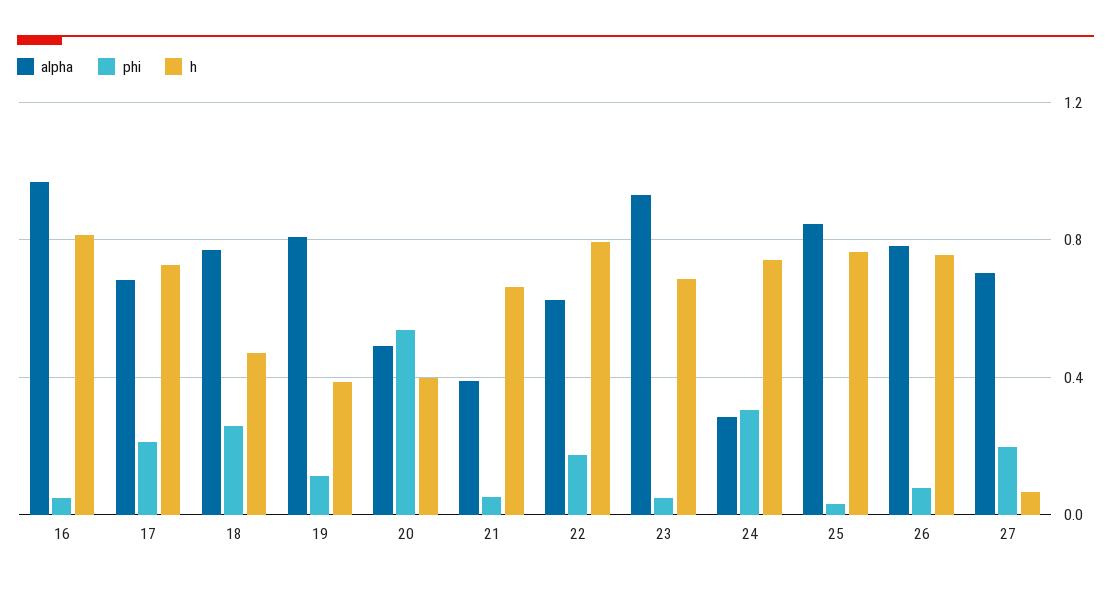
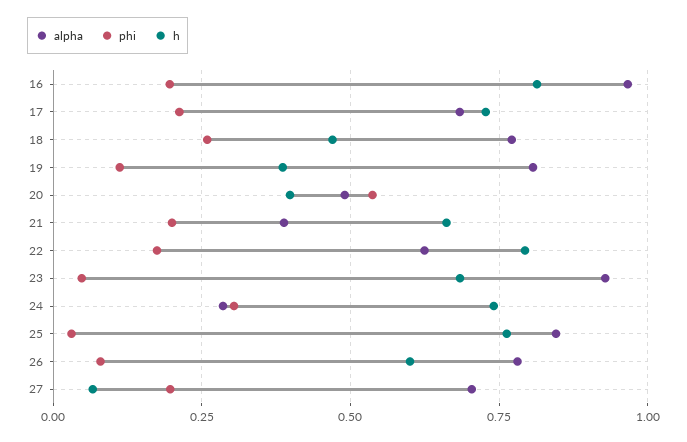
phi, 16: 0.05 -> 0.2
phi, 21: 0.05 -> 0.2
h, 26: 0.75 -> 0.6

